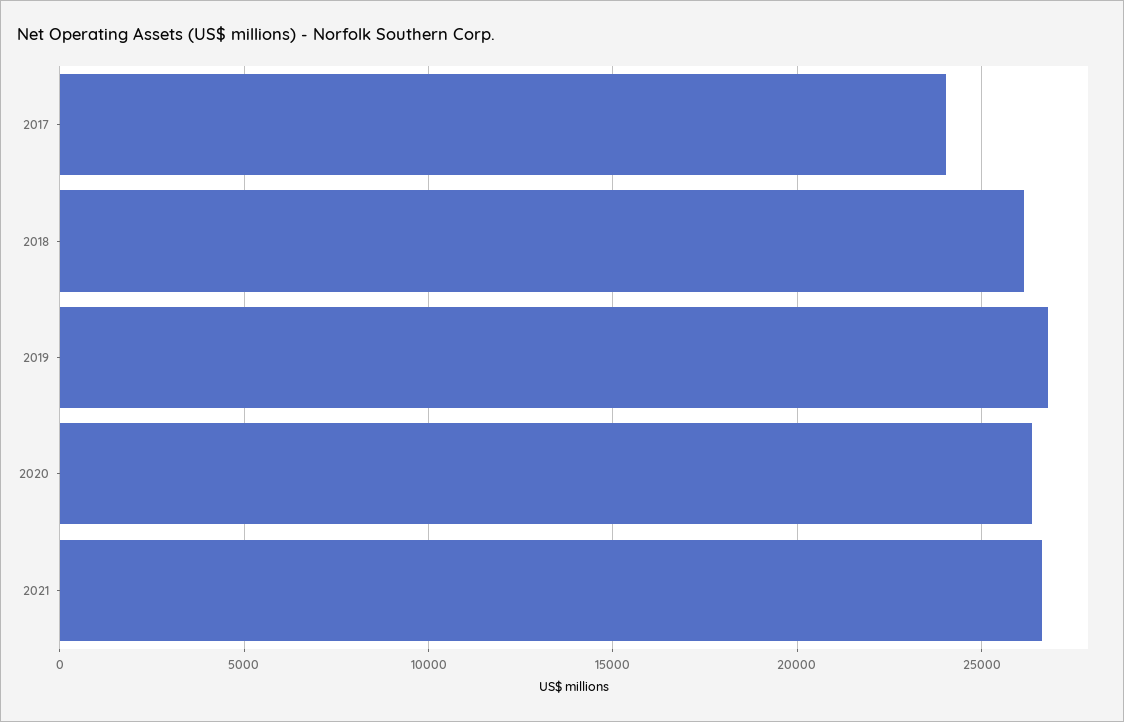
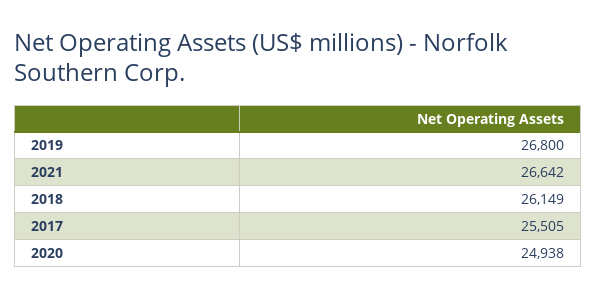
2017: 24000 -> 25505
2020: 26500 -> 24938

